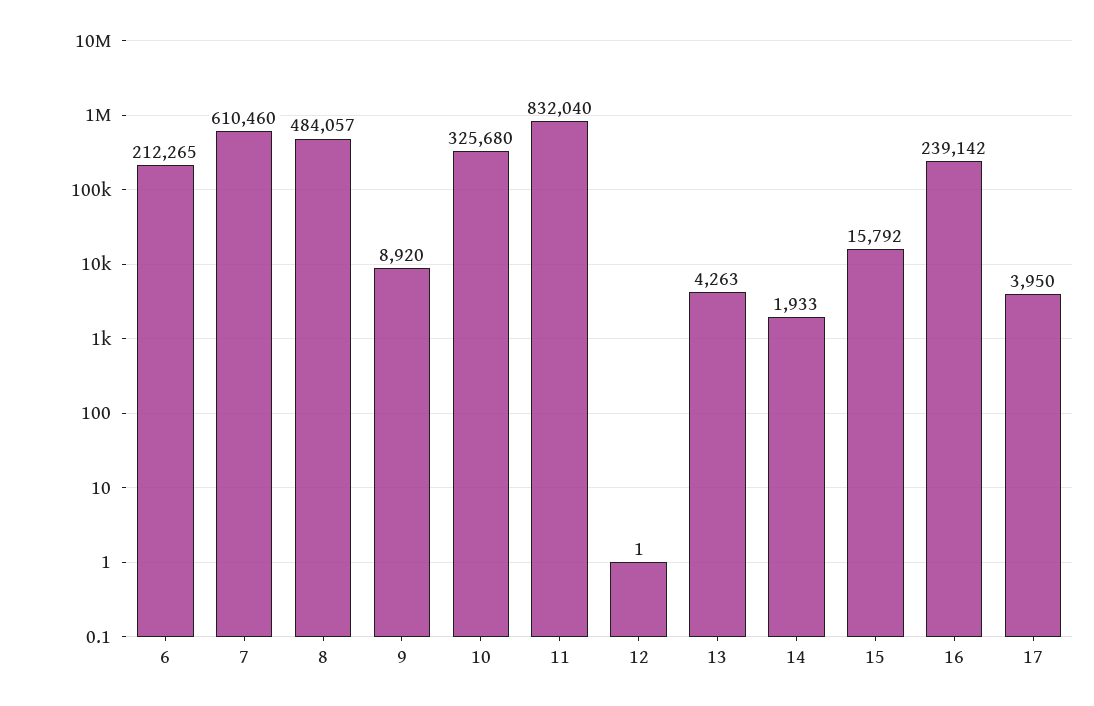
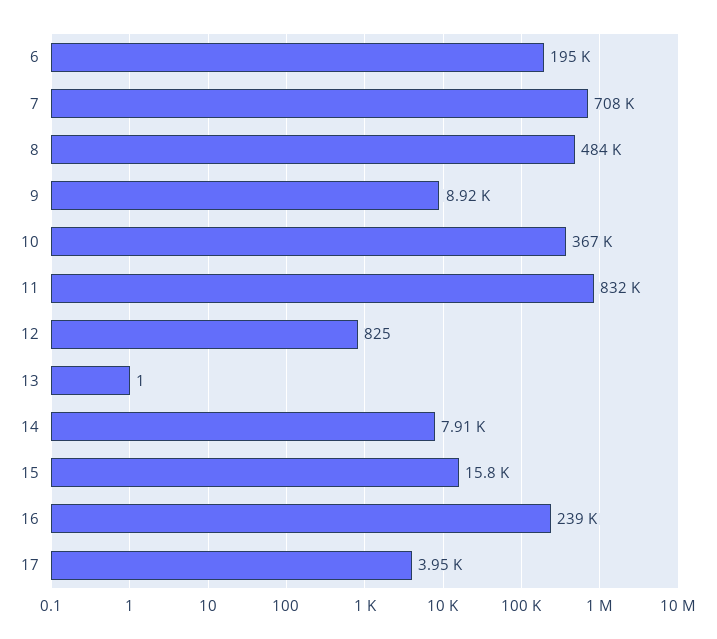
6: 212265 -> 195000
7: 610460 -> 708000
10: 325680 -> 367000
12: 1 -> 825
13: 4263 -> 1
14: 1933 -> 7910

